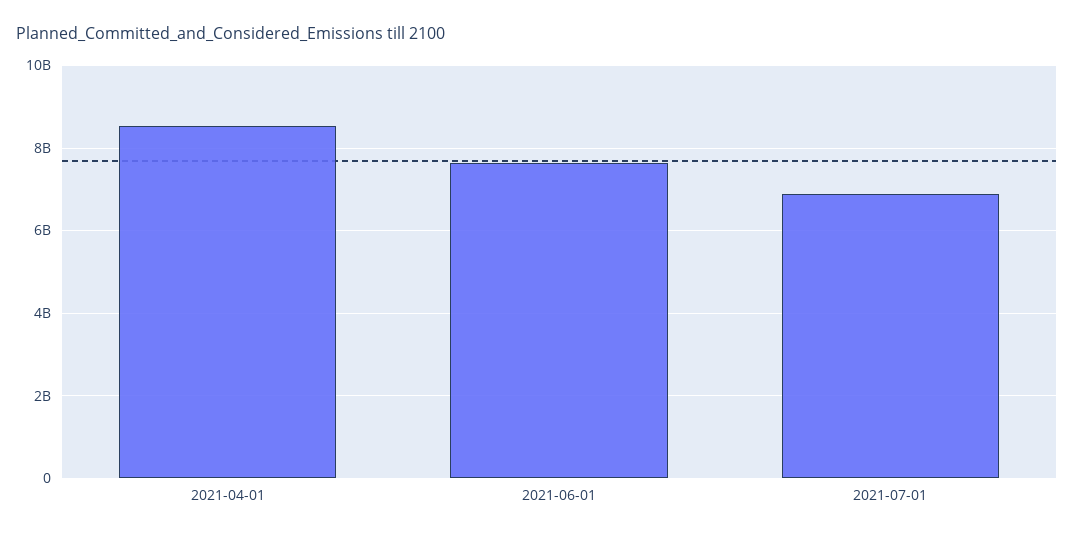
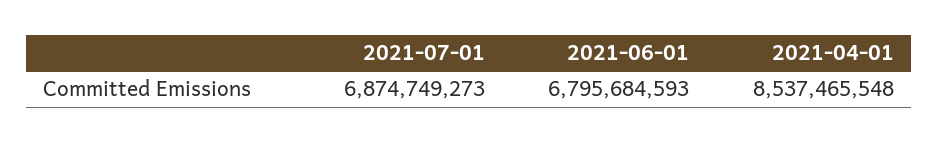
2021-06-01: 7600000000 -> 6795684593

